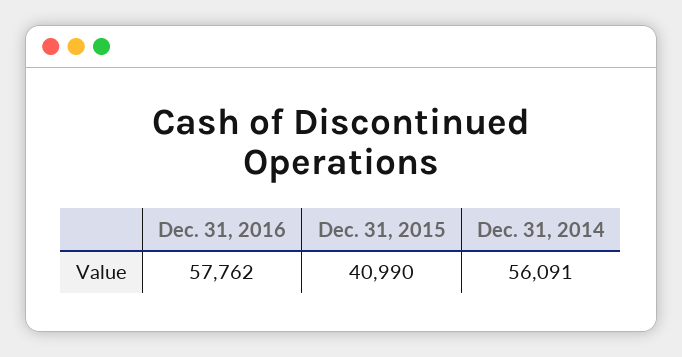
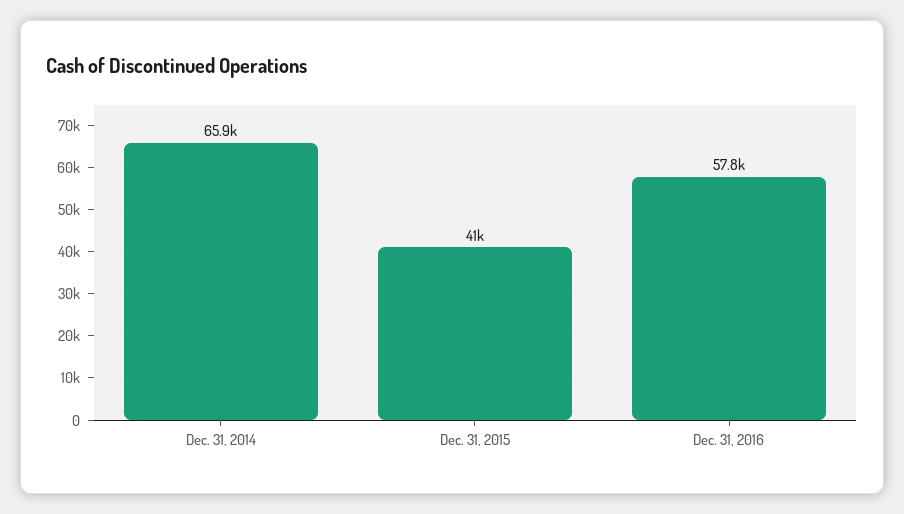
Dec. 31, 2014: 56091 -> 65900

